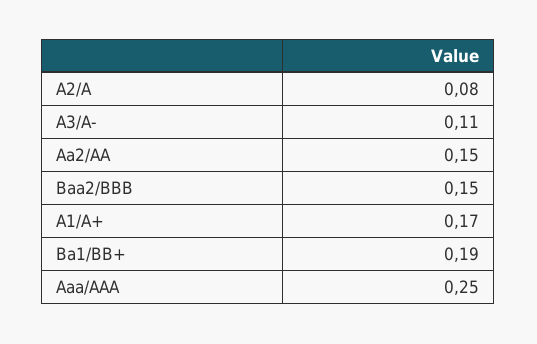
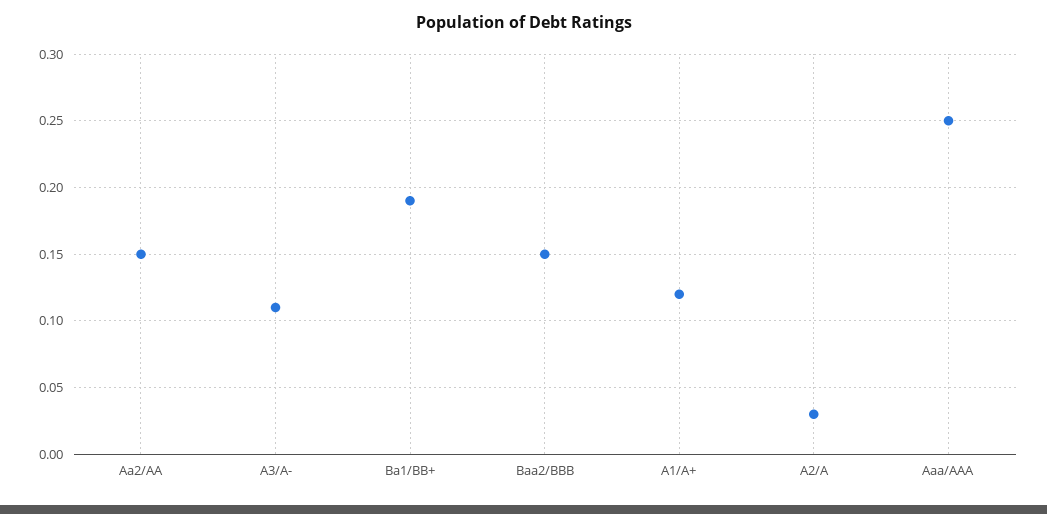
A2/A: 0.08 -> 0.03
A1/A+: 0.17 -> 0.12

